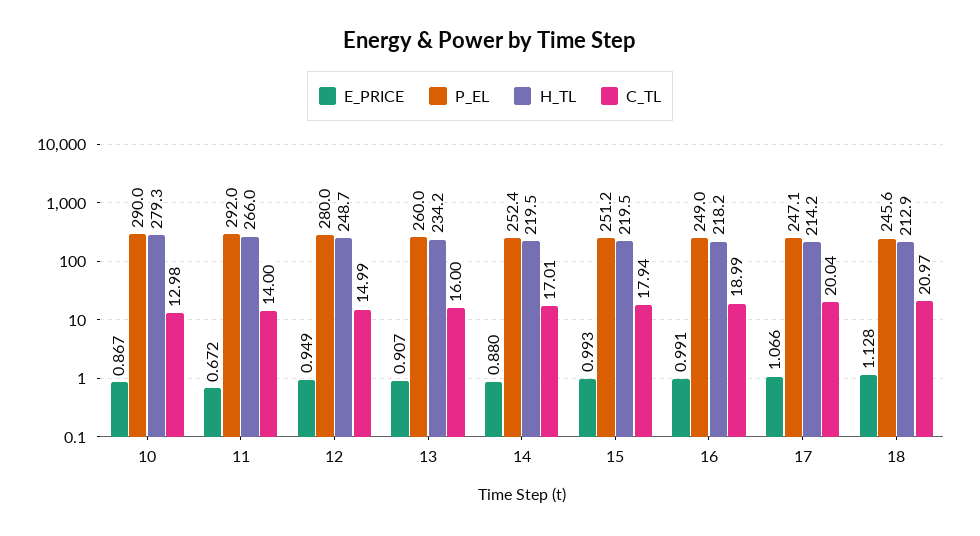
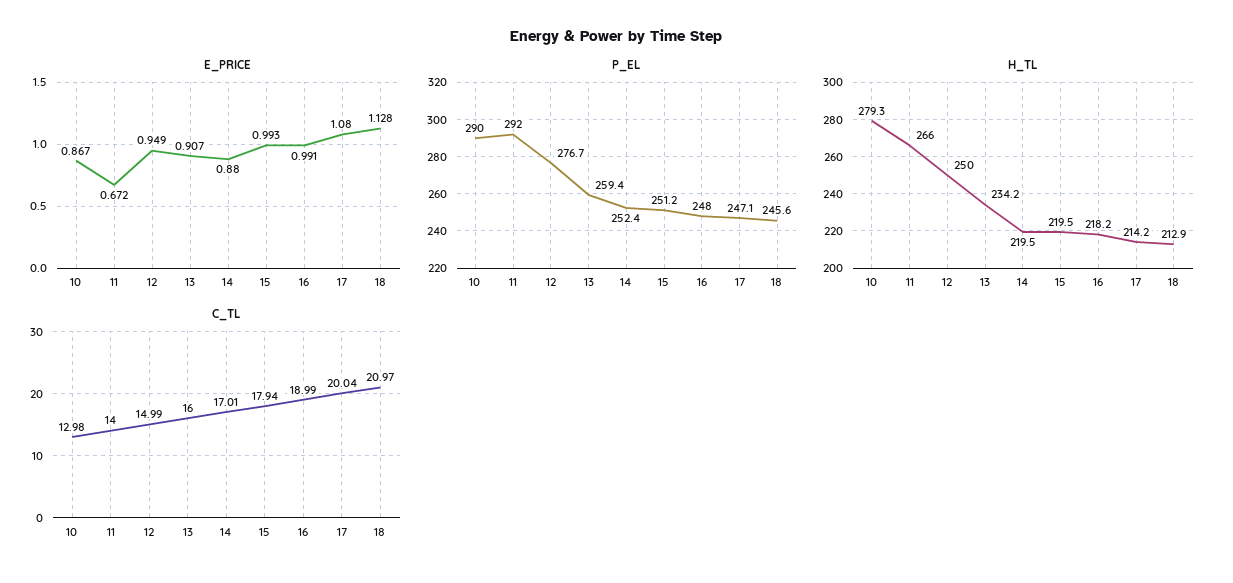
P_EL, 12: 280 -> 276.7
H_TL, 12: 248.7 -> 250
P_EL, 13: 260 -> 259.4
P_EL, 16: 249 -> 248
E_PRICE, 17: 1.066 -> 1.08

